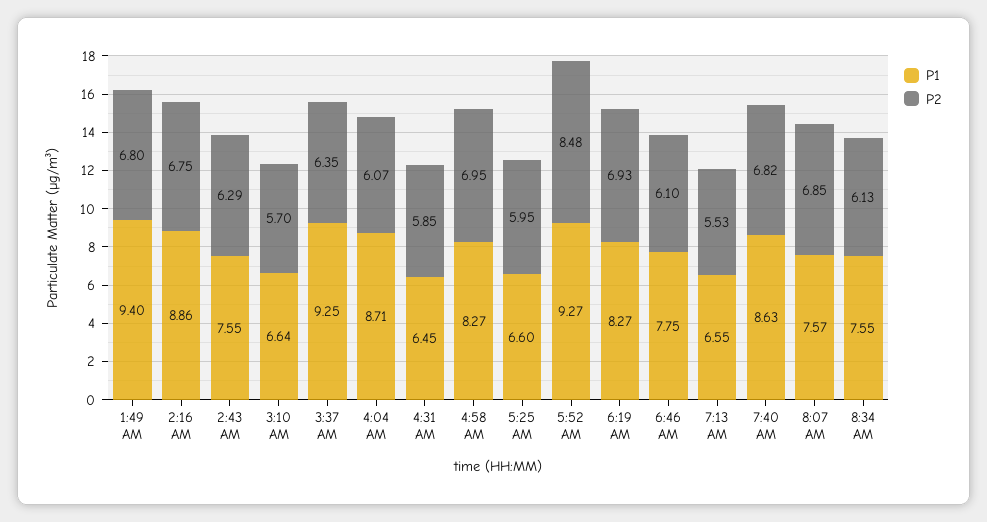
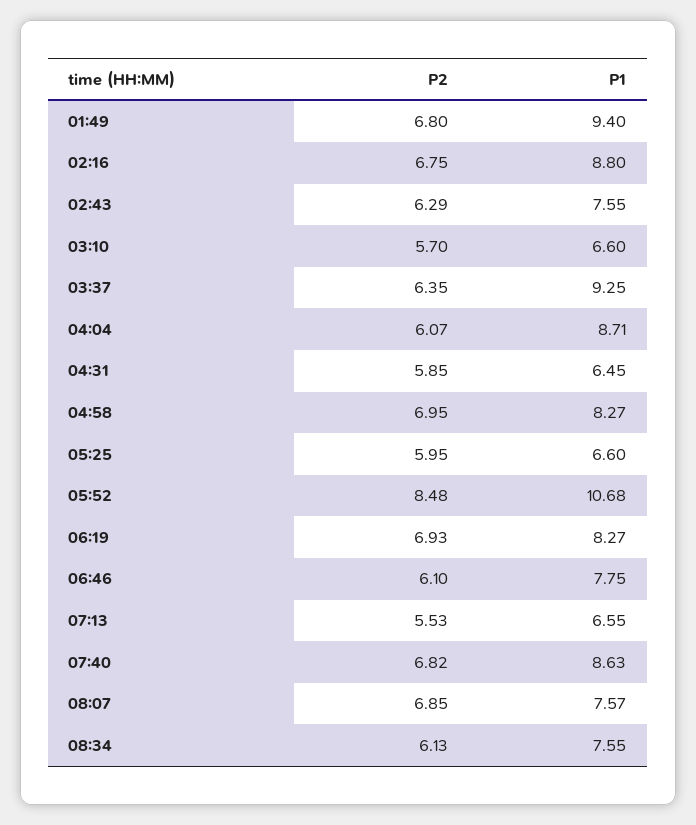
P1, 2:16 AM: 8.86 -> 8.8
P1, 3:10 AM: 6.64 -> 6.6
P1, 5:52 AM: 9.27 -> 10.68

